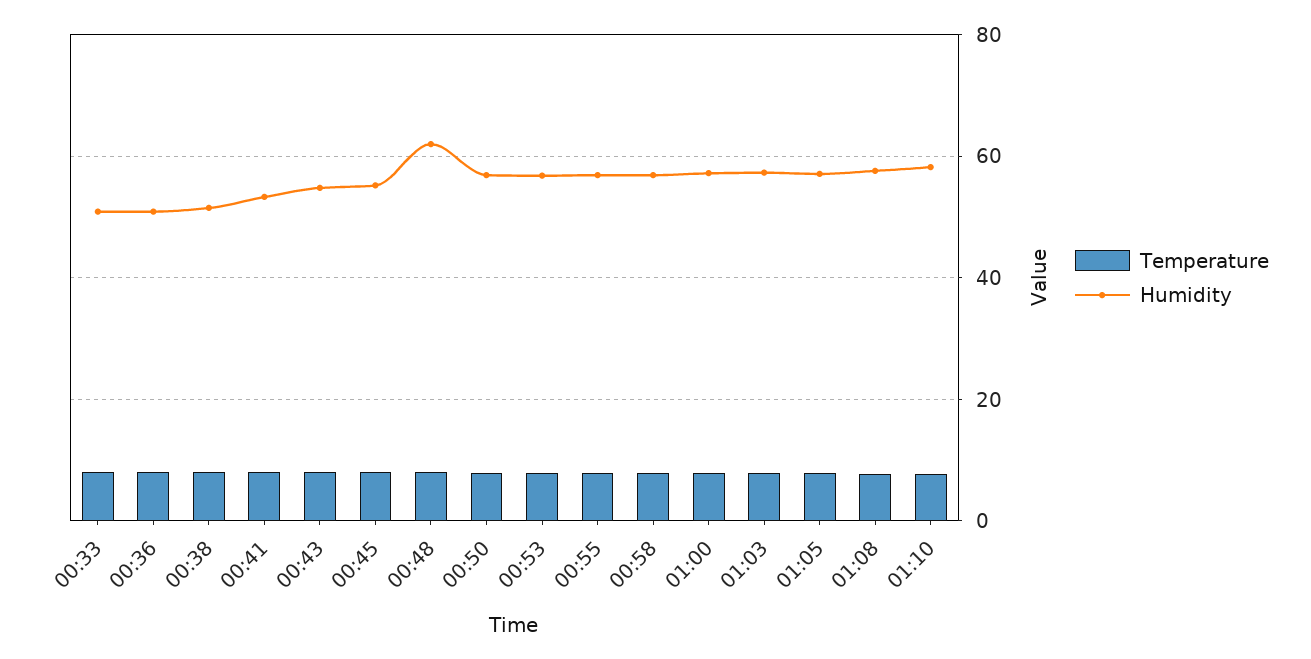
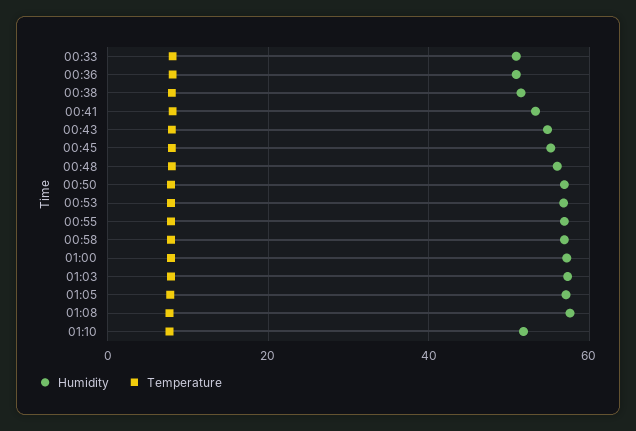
Humidity, 00:48: 62 -> 56
Humidity, 01:10: 58 -> 52

